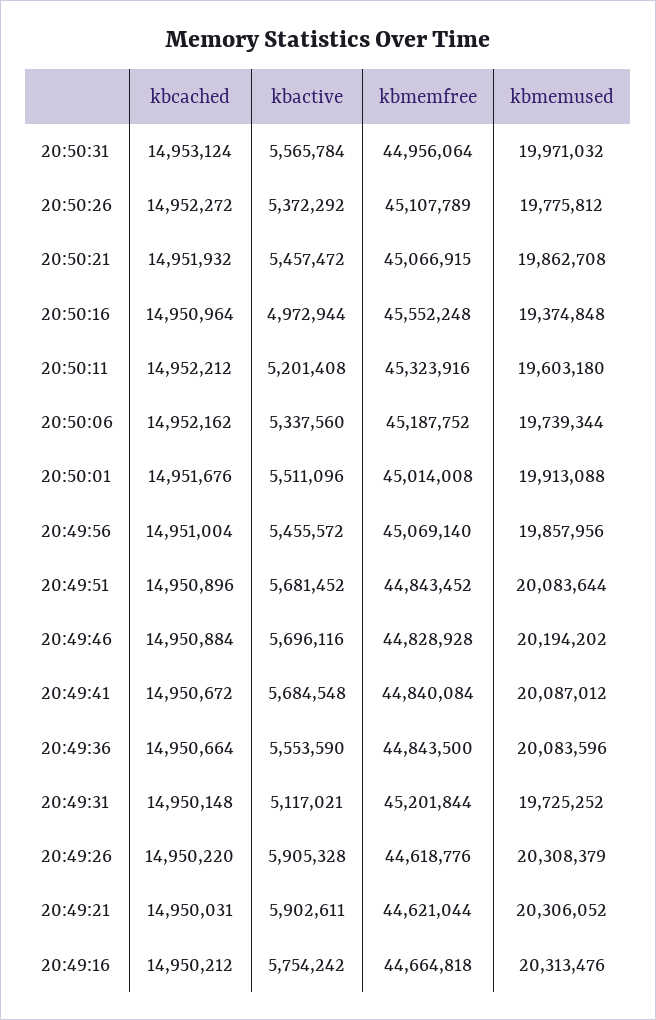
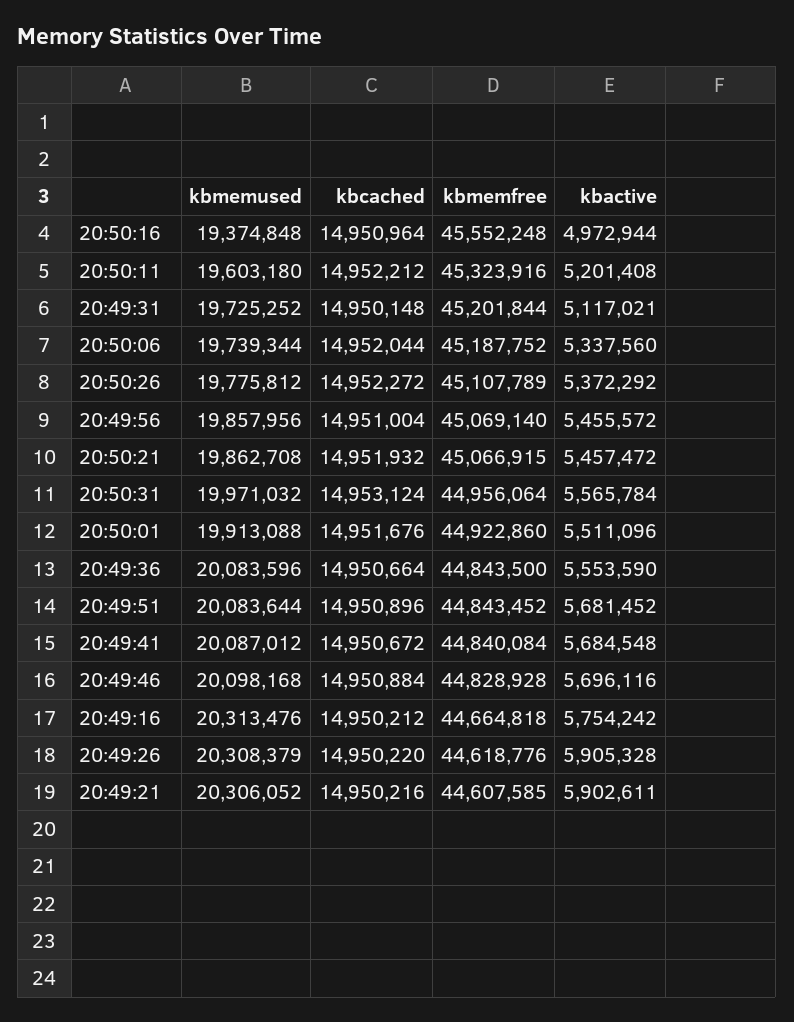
kbcached, 20:50:06: 14952162 -> 14952044
kbmemfree, 20:50:01: 45014008 -> 44922860
kbmemused, 20:49:46: 20194202 -> 20098168
kbcached, 20:49:21: 14950031 -> 14950216
kbmemfree, 20:49:21: 44621044 -> 44607585

